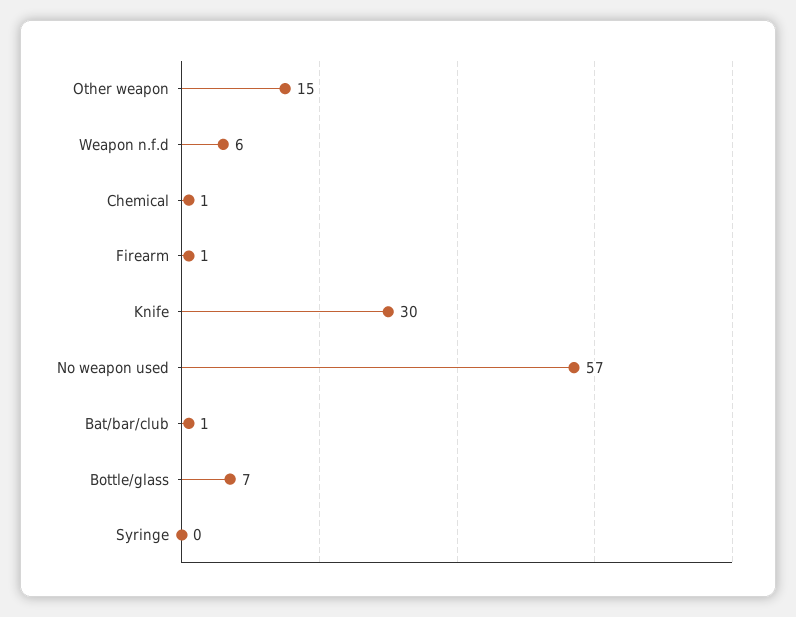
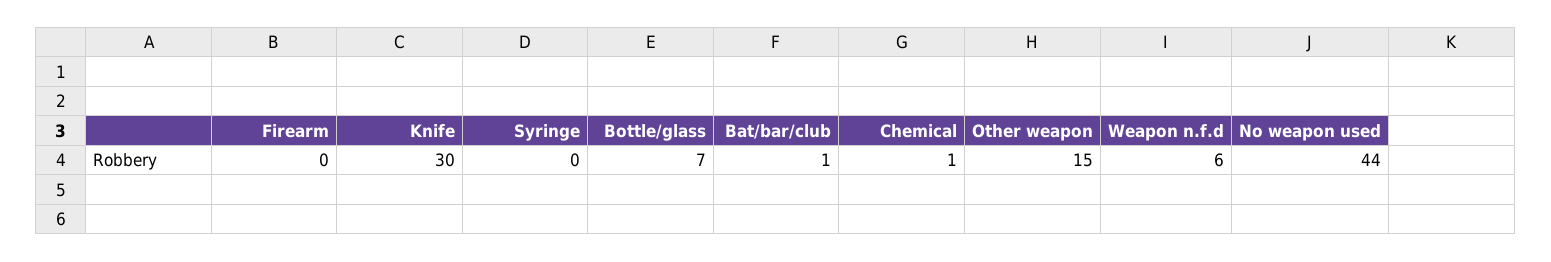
Firearm: 1 -> 0
No weapon used: 57 -> 44

